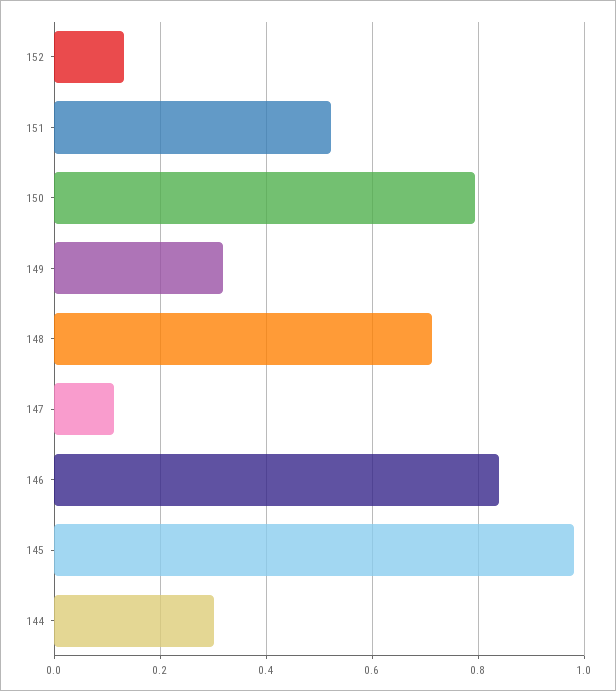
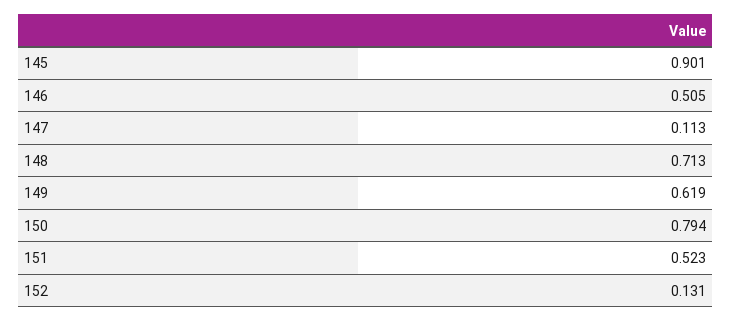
149: 0.32 -> 0.619
146: 0.84 -> 0.505
145: 0.98 -> 0.901
144: 0.3 -> none

